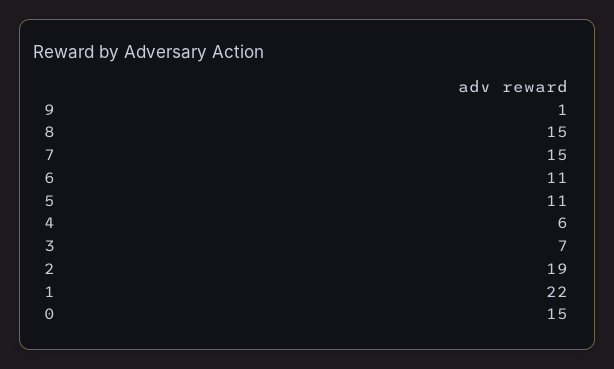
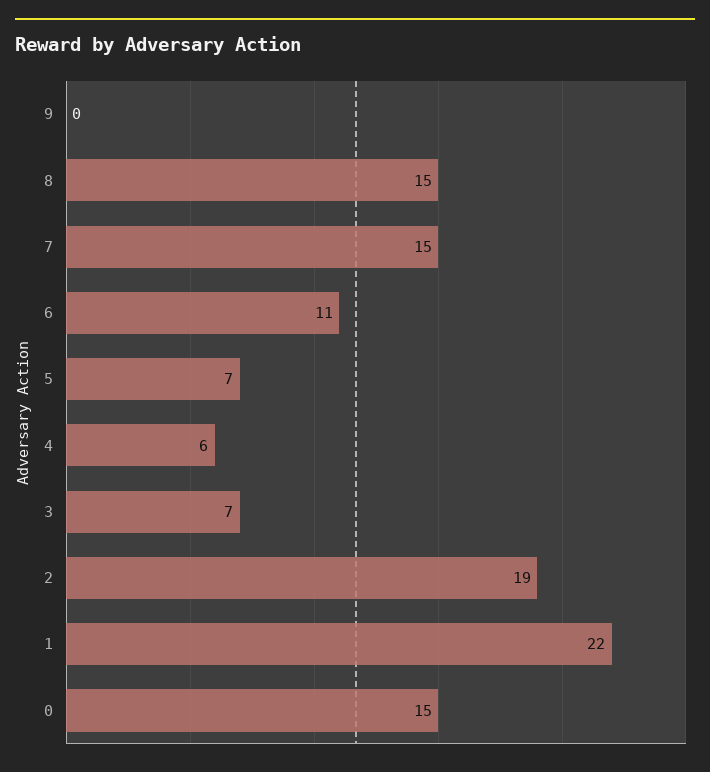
9: 1 -> 0
5: 11 -> 7

